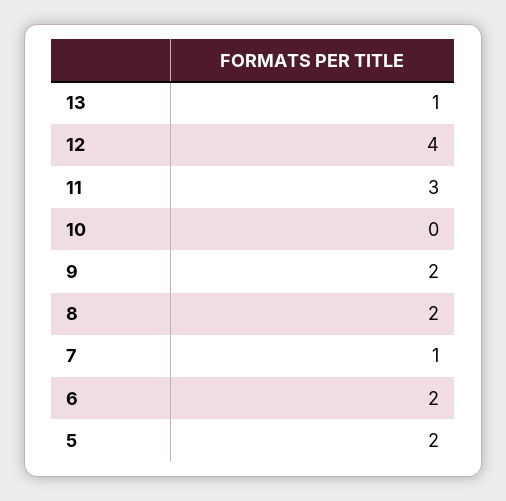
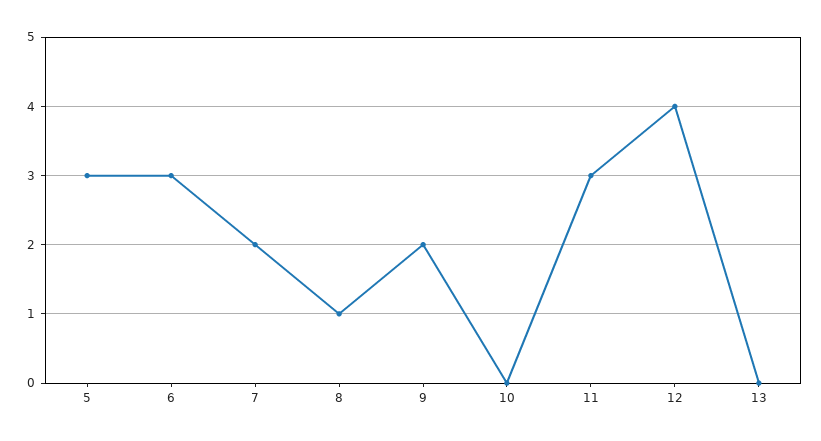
13: 1 -> 0
8: 2 -> 1
7: 1 -> 2
6: 2 -> 3
5: 2 -> 3

